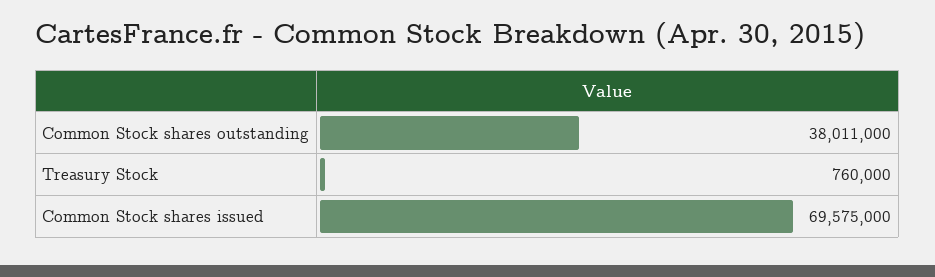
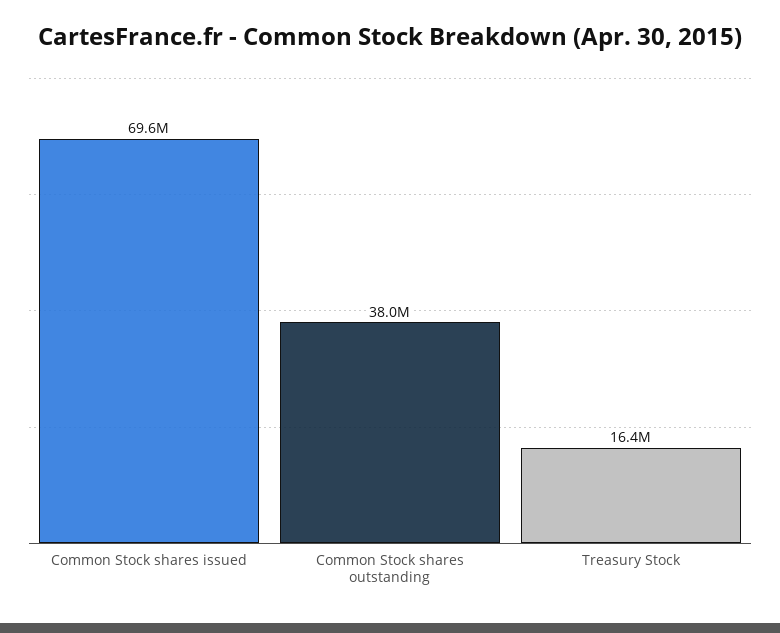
Treasury Stock: 760000 -> 16400000

